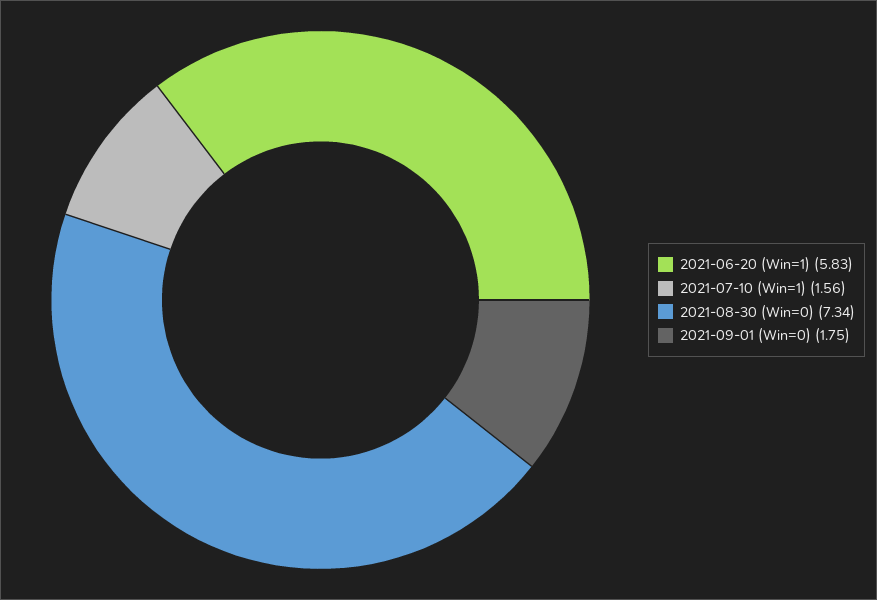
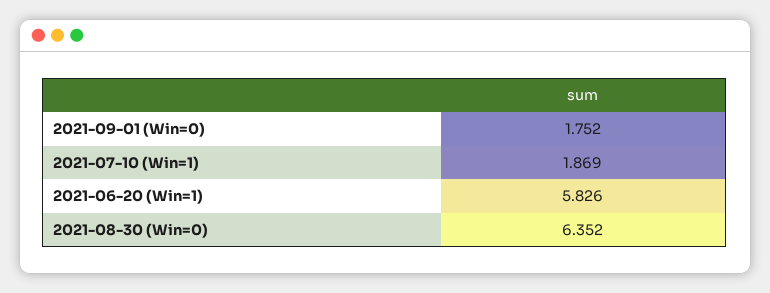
2021-07-10 (Win=1): 1.56 -> 1.869
2021-08-30 (Win=0): 7.34 -> 6.352

